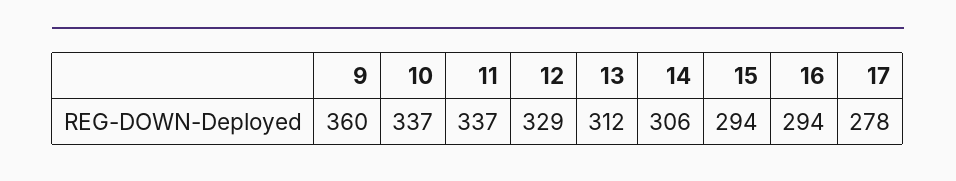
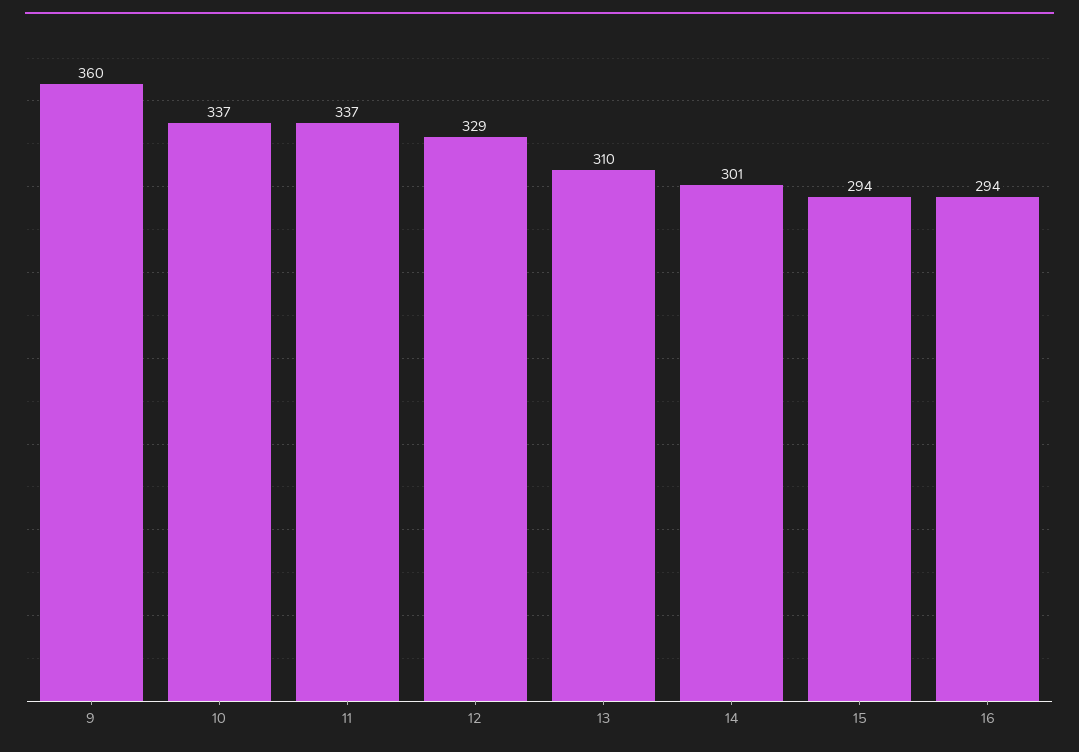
13: 312 -> 310
14: 306 -> 301
17: 278 -> none

